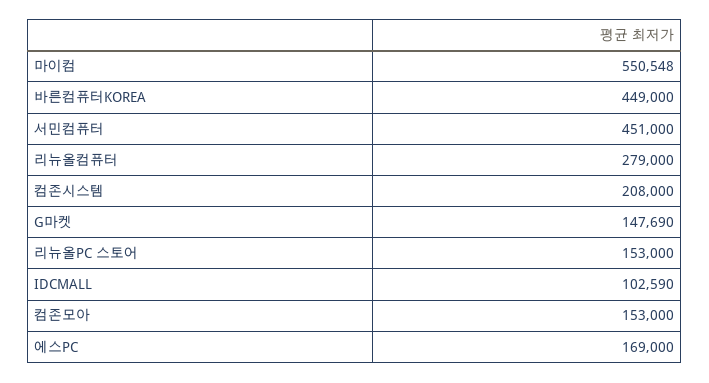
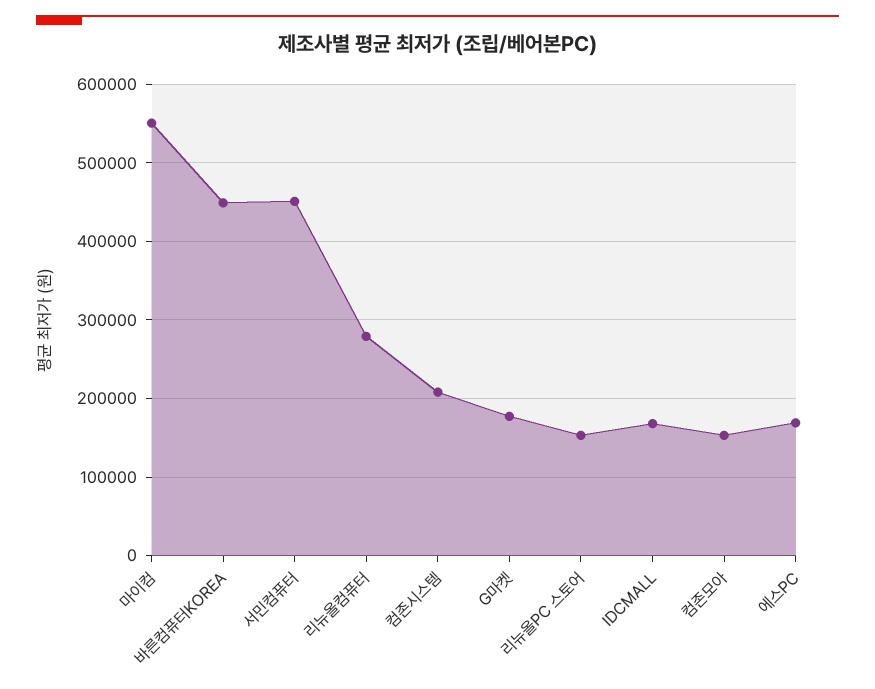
G마켓: 147690 -> 180000
IDCMALL: 102590 -> 170000

